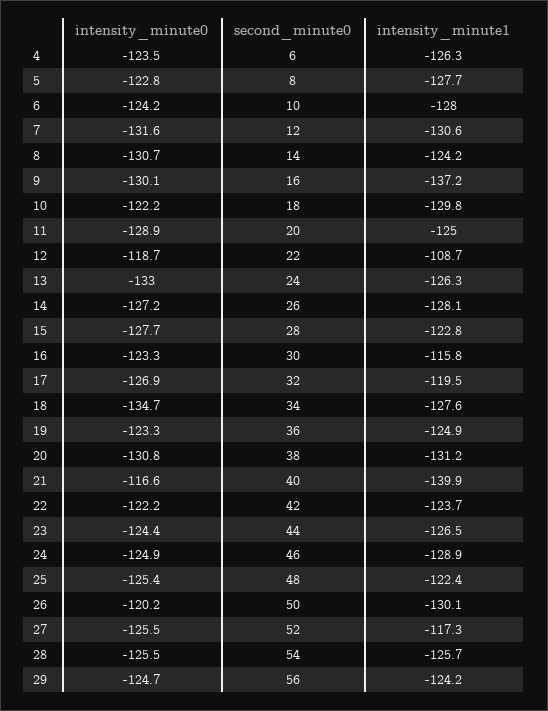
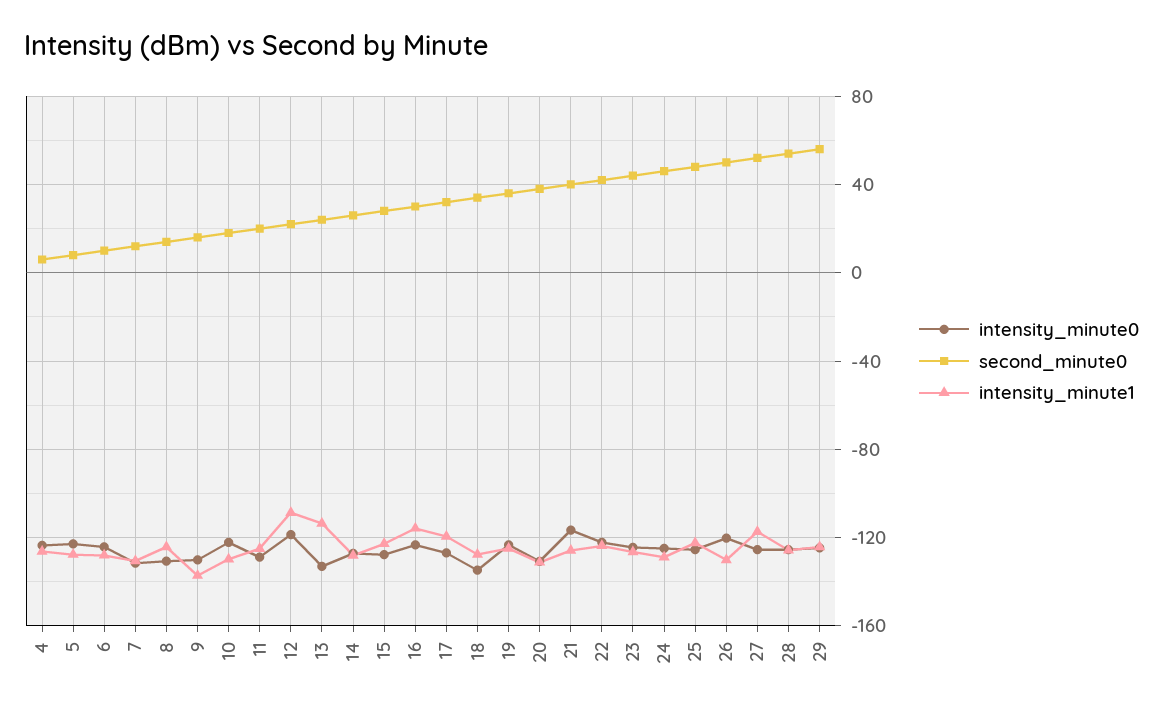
intensity_minute1, 13: -126.3 -> -115
intensity_minute1, 21: -139.9 -> -125

